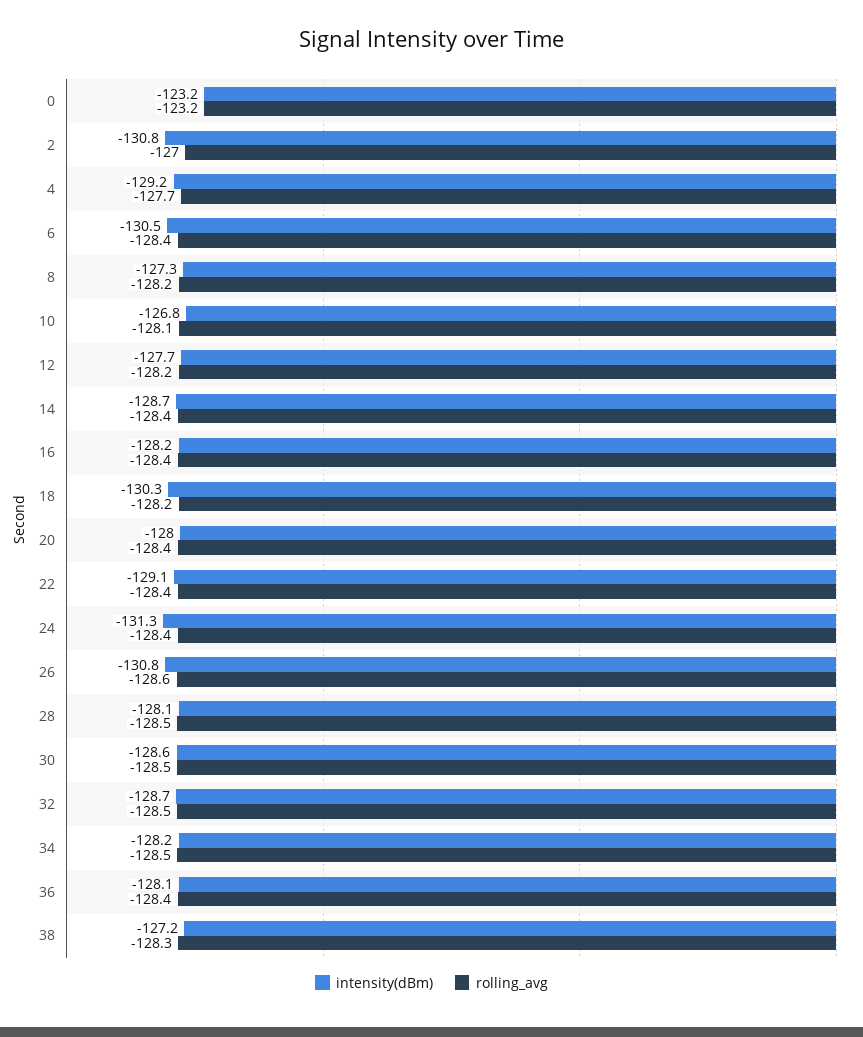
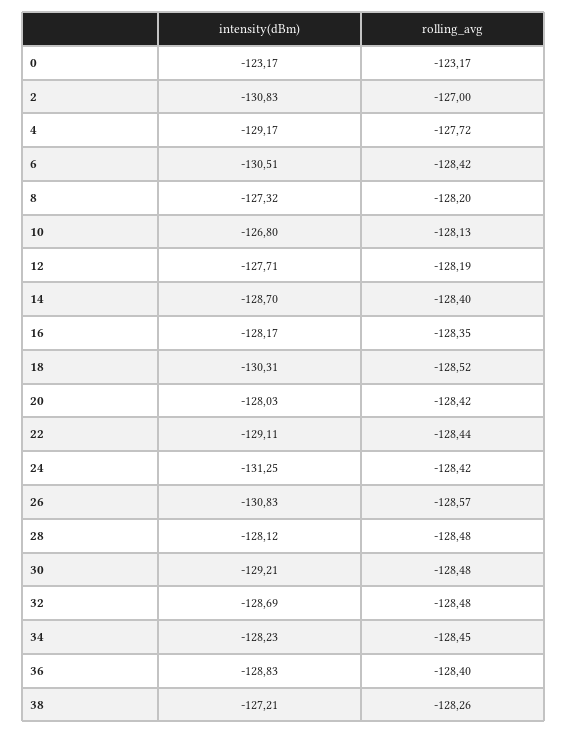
rolling_avg, 18: -128.2 -> -128.52
intensity(dBm), 30: -128.6 -> -129.21
intensity(dBm), 36: -128.1 -> -128.83

